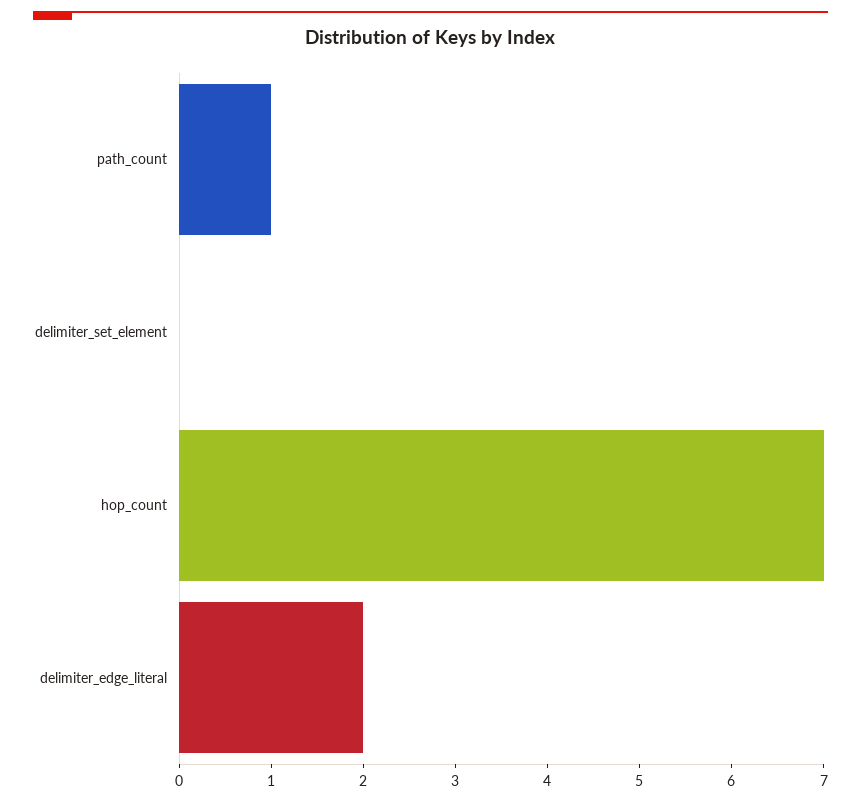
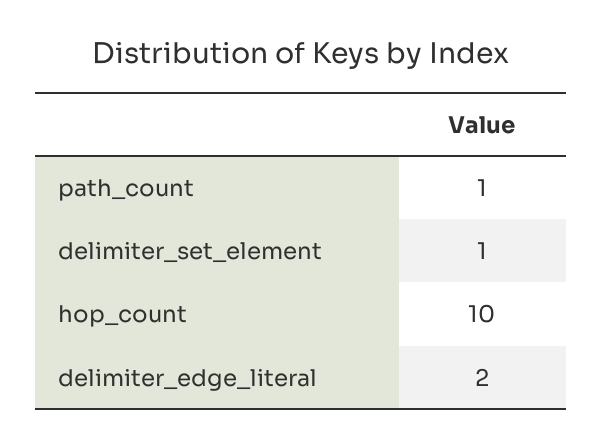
delimiter_set_element: 0 -> 1
hop_count: 7 -> 10

